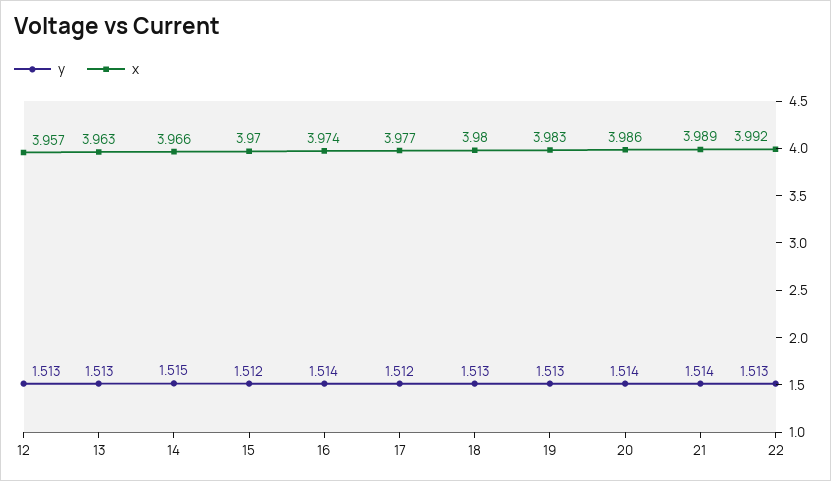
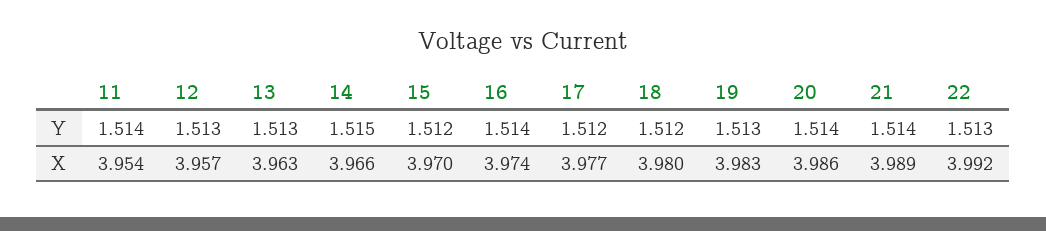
y, 18: 1.513 -> 1.512
y, 11: none -> 1.514
x, 11: none -> 3.954

